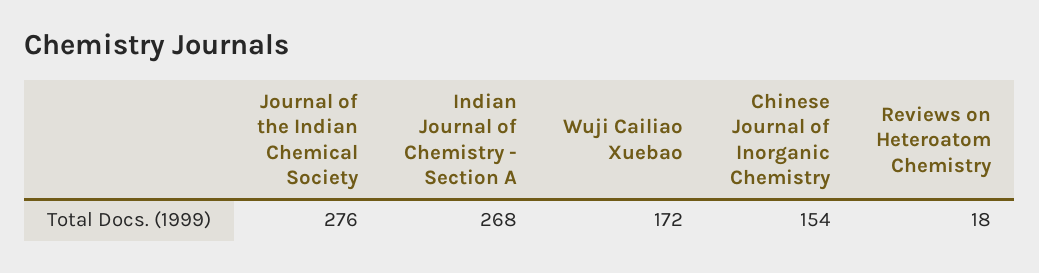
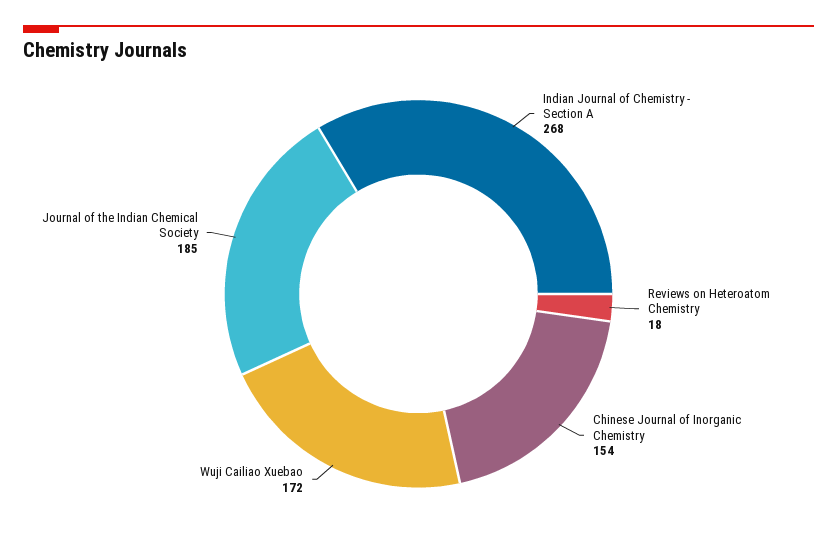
Journal of the Indian Chemical Society: 276 -> 185

